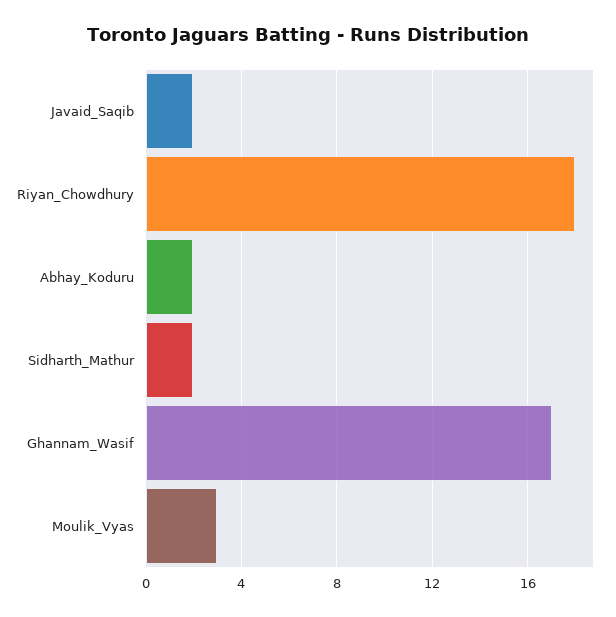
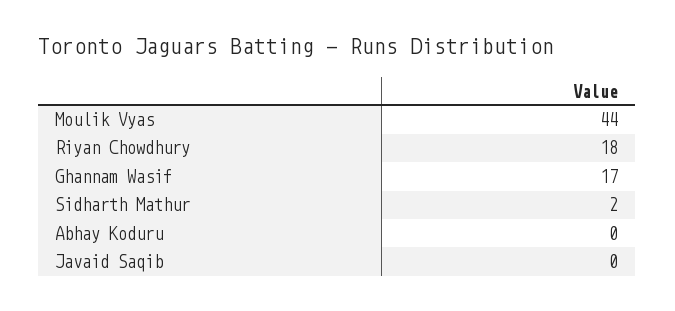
Javaid_Saqib: 2 -> 0
Abhay_Koduru: 2 -> 0
Moulik_Vyas: 3 -> 44

